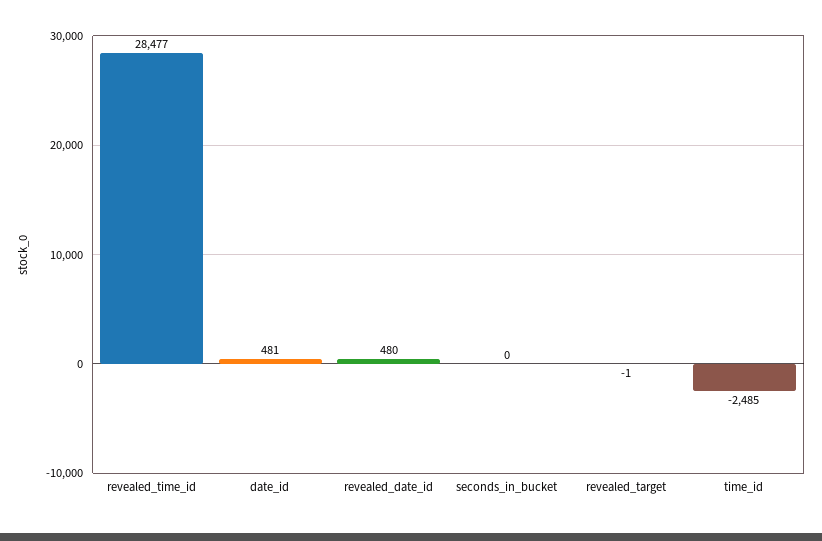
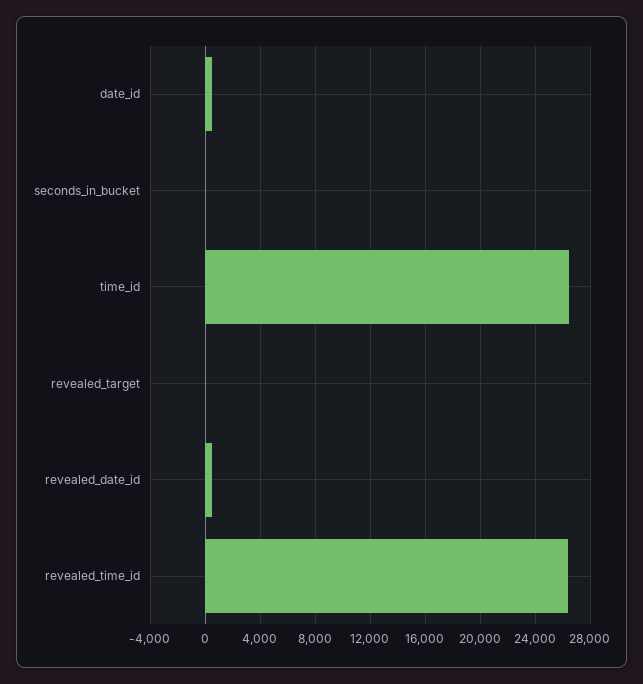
revealed_time_id: 28477 -> 26500
time_id: -2485 -> 26500

